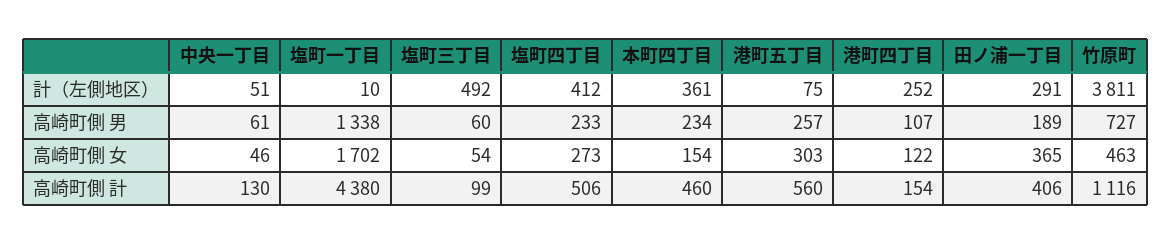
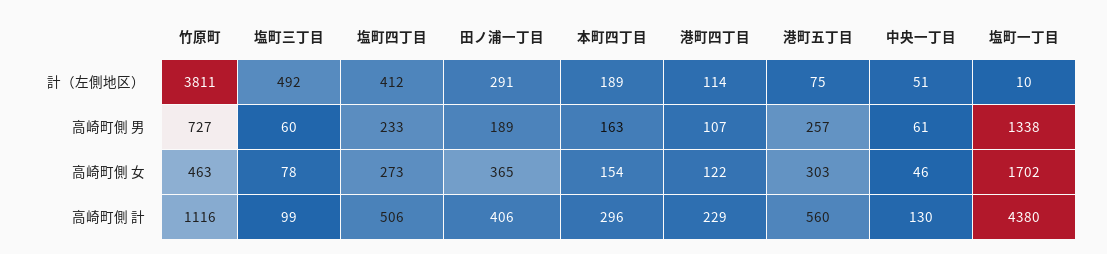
本町四丁目, 計（左側地区）: 361 -> 189
港町四丁目, 計（左側地区）: 252 -> 114
本町四丁目, 高崎町側 男: 234 -> 163
塩町三丁目, 高崎町側 女: 54 -> 78
本町四丁目, 高崎町側 計: 460 -> 296
港町四丁目, 高崎町側 計: 154 -> 229

